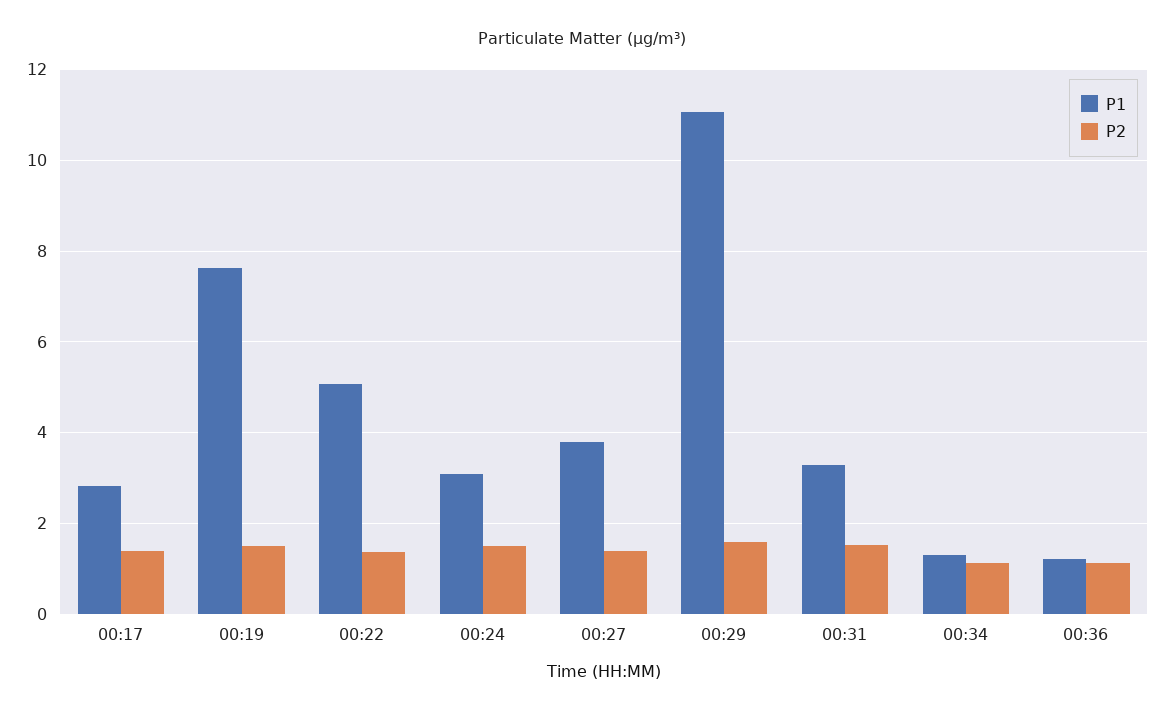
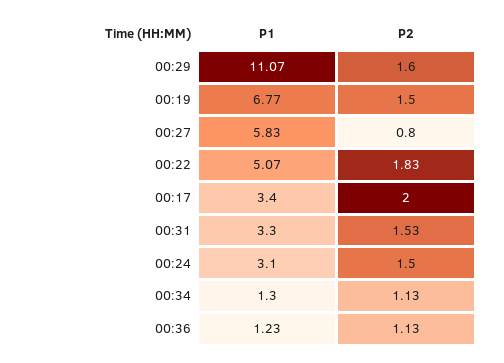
P1, 00:17: 2.8 -> 3.4
P2, 00:17: 1.4 -> 2
P1, 00:19: 7.6 -> 6.77
P2, 00:22: 1.4 -> 1.83
P1, 00:27: 3.8 -> 5.83
P2, 00:27: 1.4 -> 0.8

